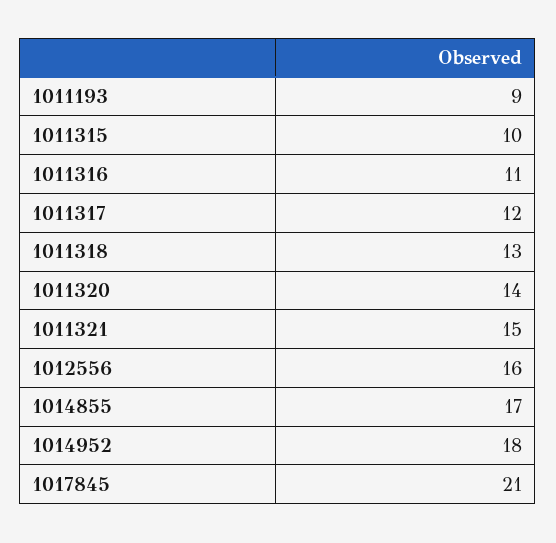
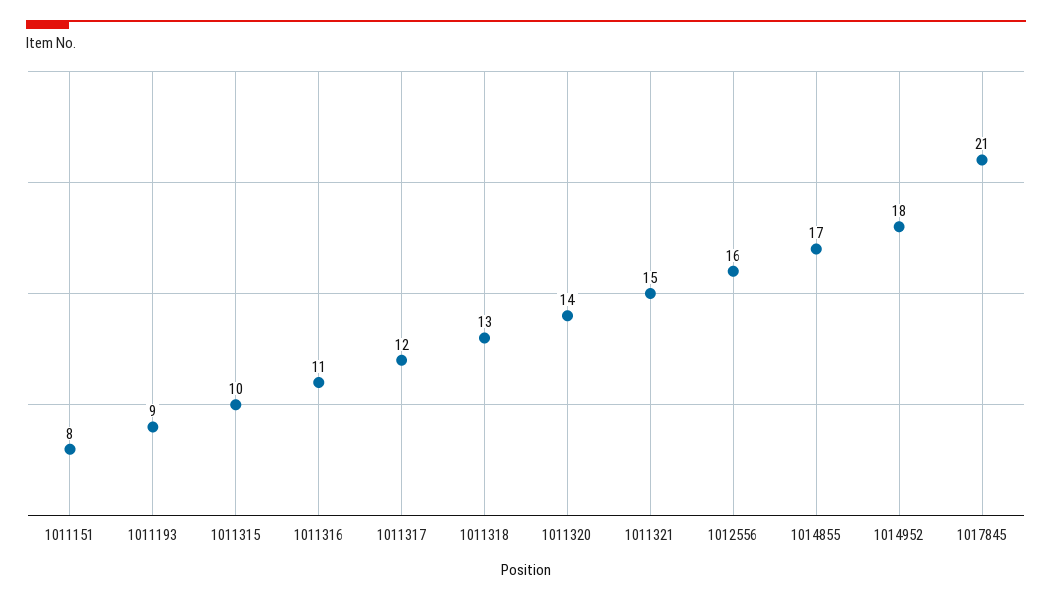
1011151: none -> 8

